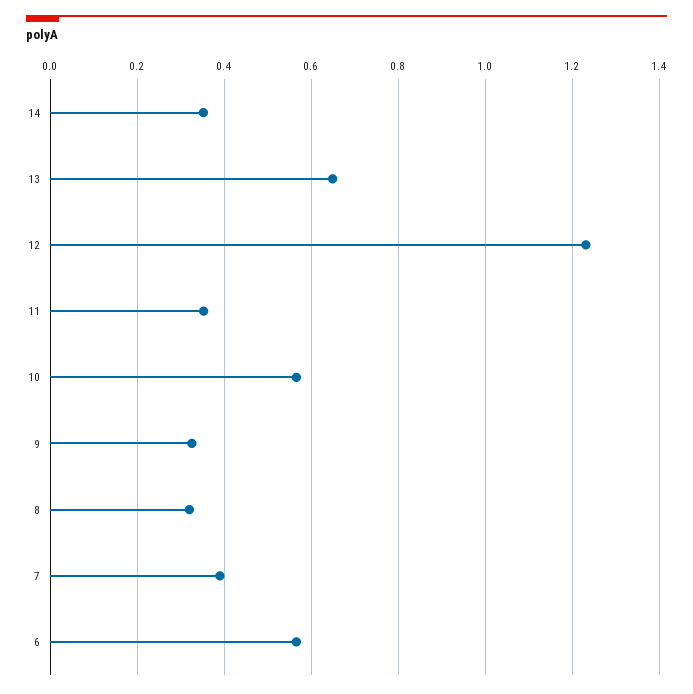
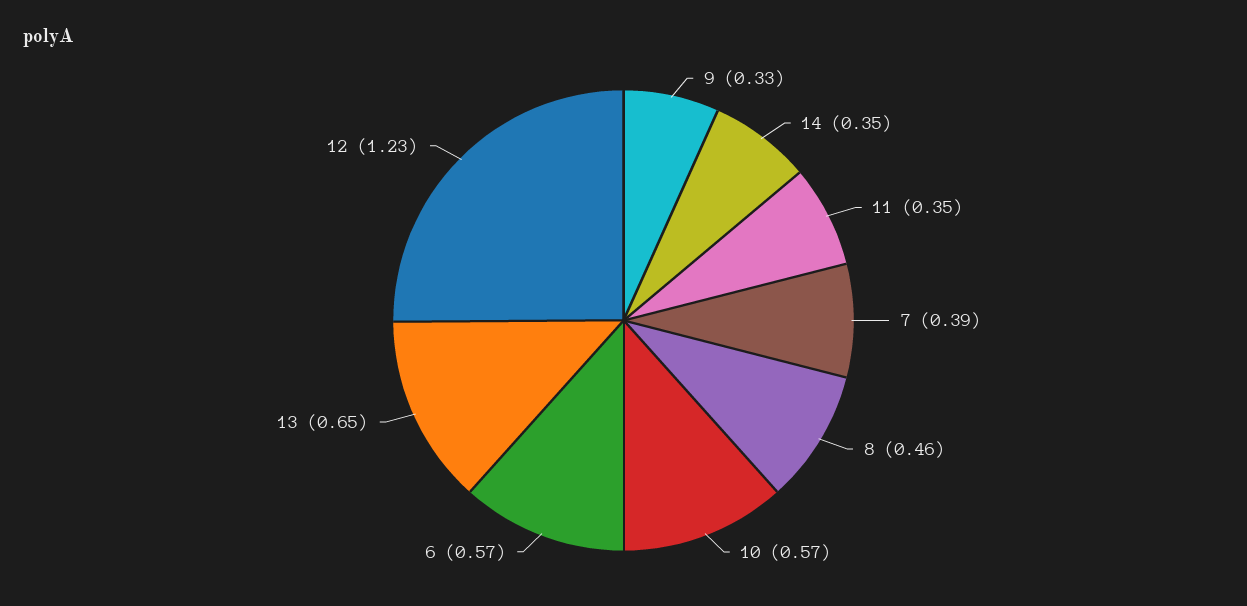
8: 0.32 -> 0.46

